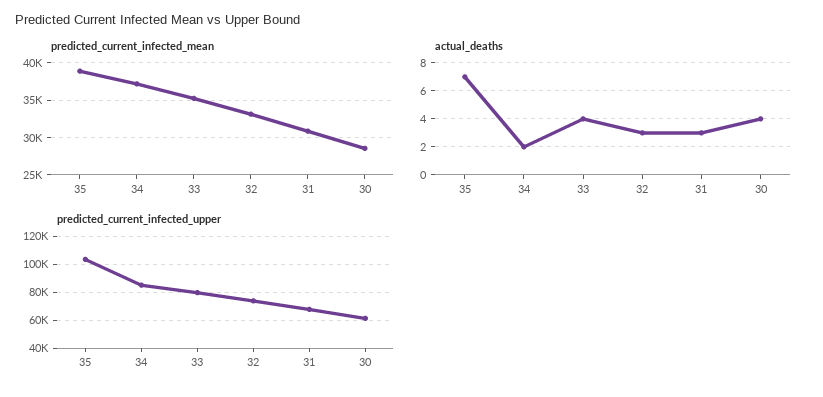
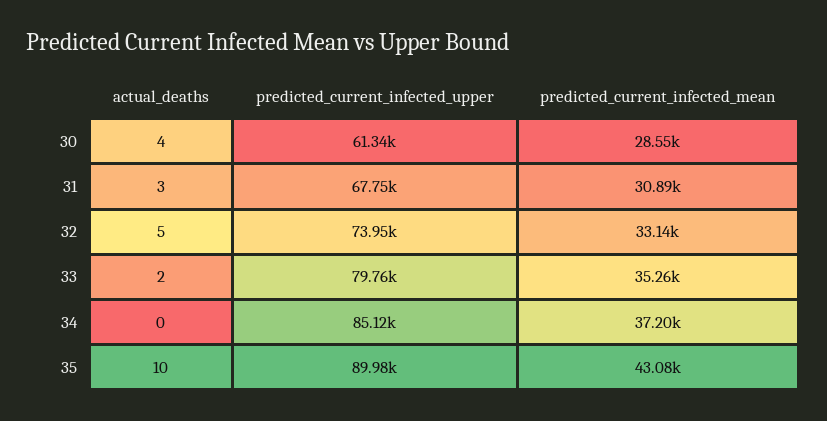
predicted_current_infected_mean, 35: 39000 -> 43080
actual_deaths, 35: 7 -> 10
actual_deaths, 34: 2 -> 0
actual_deaths, 33: 4 -> 2
actual_deaths, 32: 3 -> 5
predicted_current_infected_upper, 35: 105000 -> 89980

